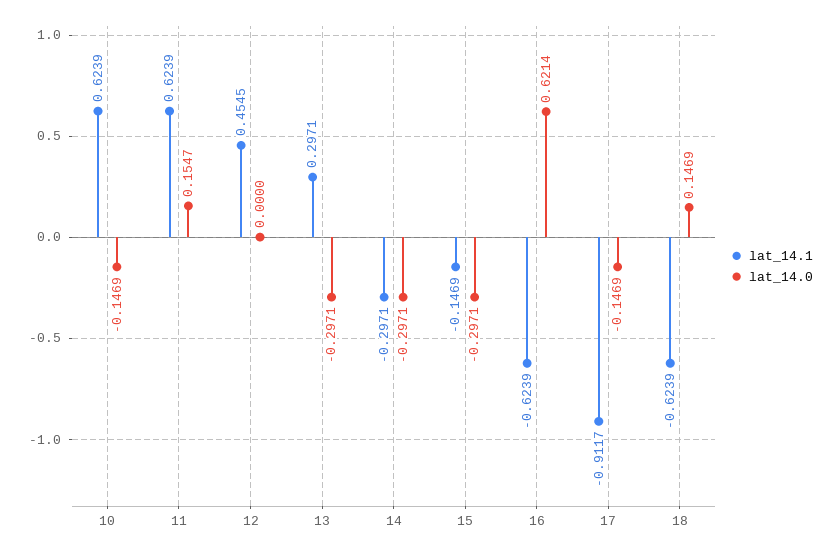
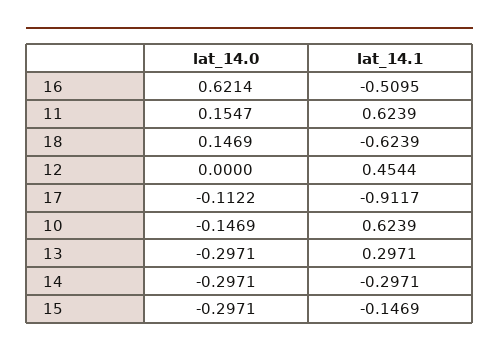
lat_14.1, 12: 0.4545 -> 0.4544
lat_14.1, 16: -0.6239 -> -0.5095
lat_14.0, 17: -0.1469 -> -0.1122

